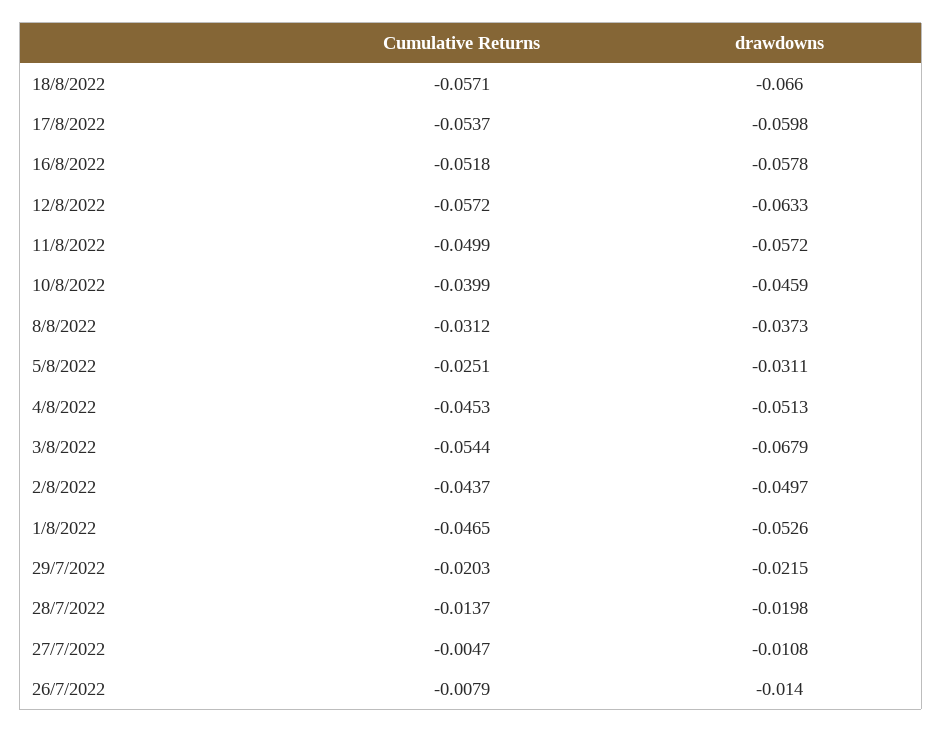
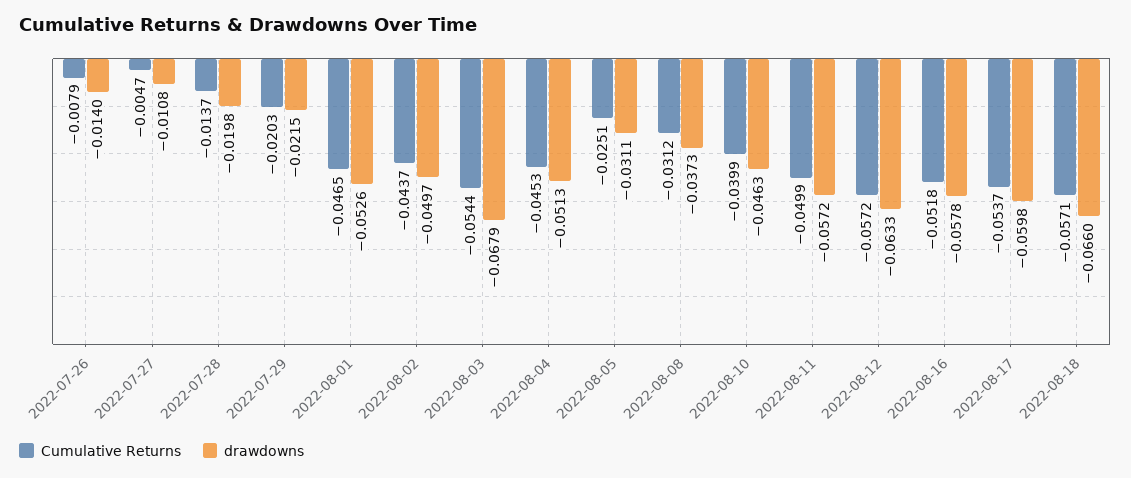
drawdowns, 10/8/2022: -0.0459 -> -0.0463

